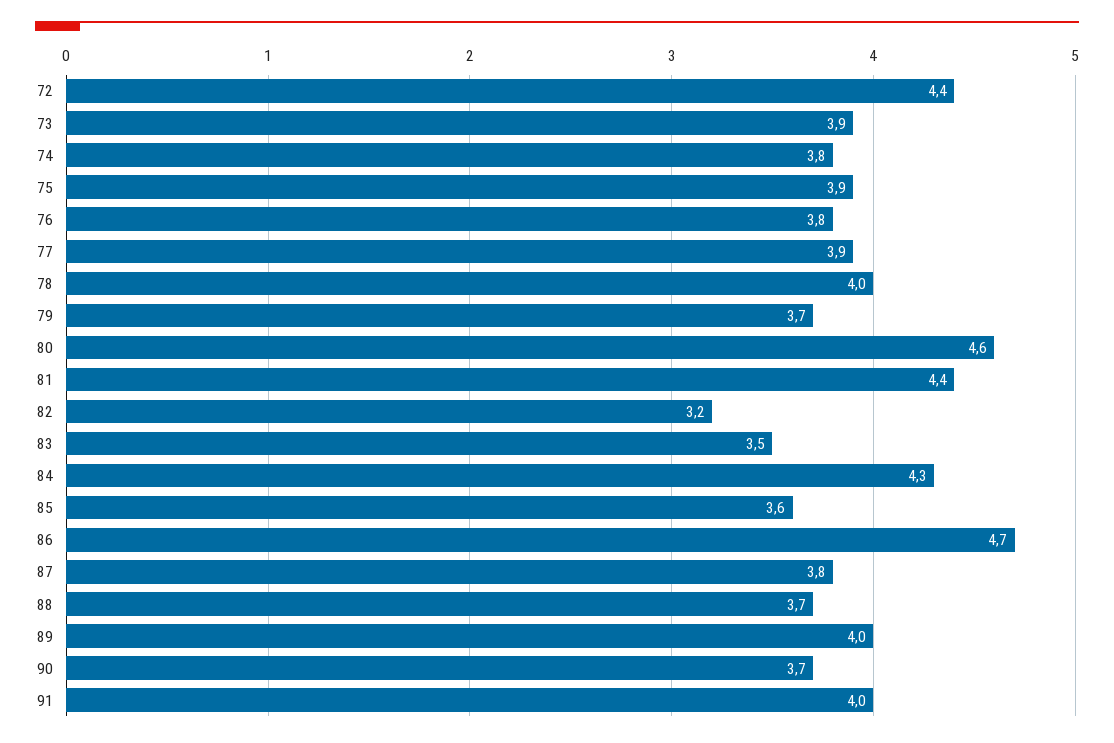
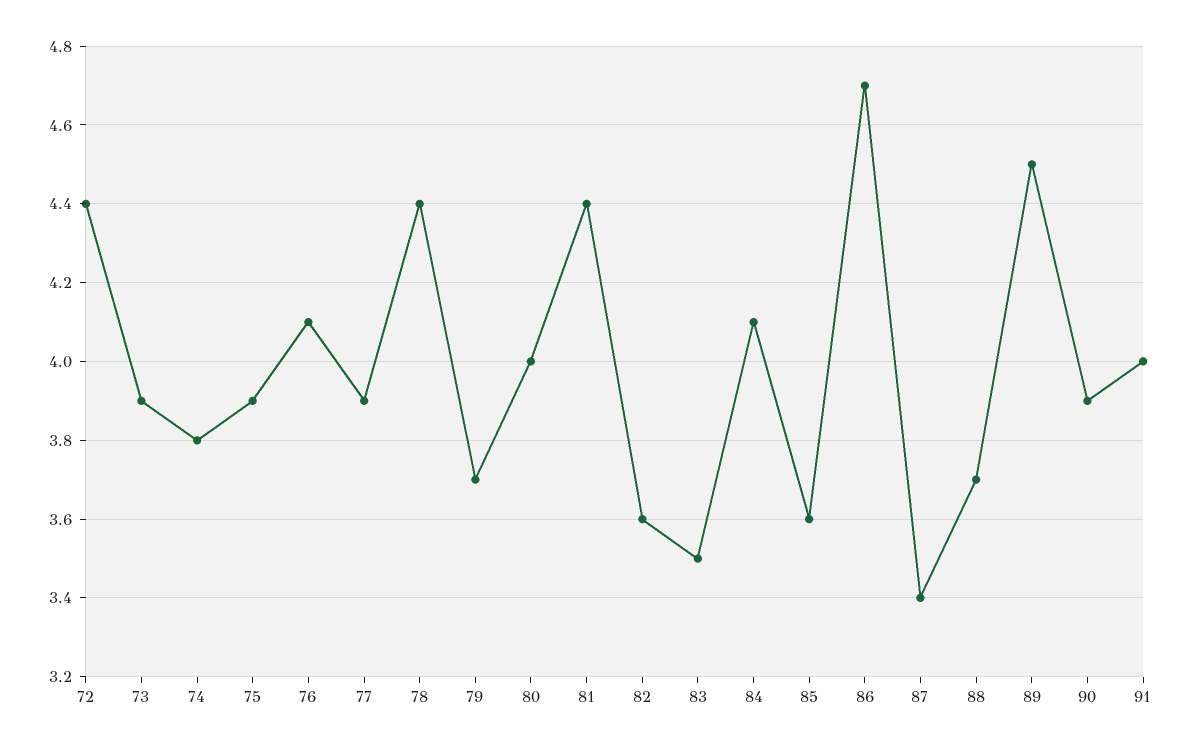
76: 3.8 -> 4.1
78: 4 -> 4.4
80: 4.6 -> 4
82: 3.2 -> 3.6
84: 4.3 -> 4.1
87: 3.8 -> 3.4
89: 4 -> 4.5
90: 3.7 -> 3.9

